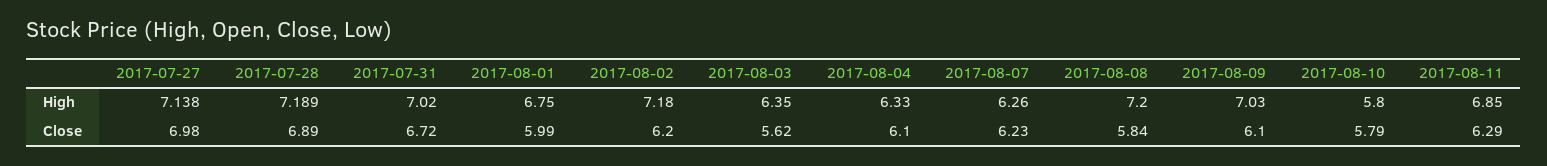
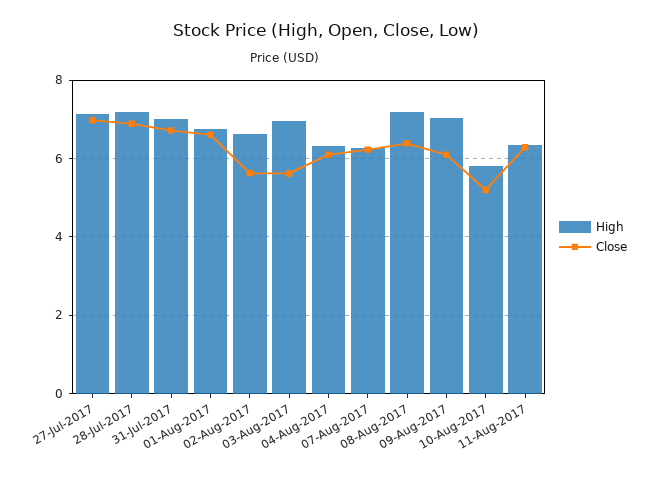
High, 2017-08-02: 7.18 -> 6.6
High, 2017-08-03: 6.35 -> 7
High, 2017-08-11: 6.85 -> 6.4
Close, 2017-08-01: 5.99 -> 6.6
Close, 2017-08-02: 6.2 -> 5.6
Close, 2017-08-08: 5.84 -> 6.4
Close, 2017-08-10: 5.79 -> 5.2

